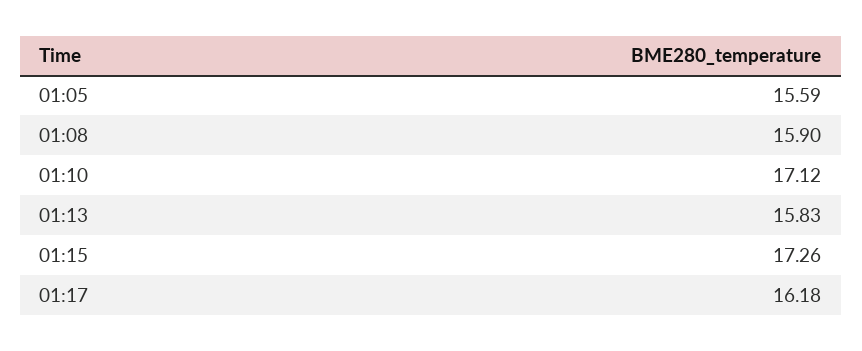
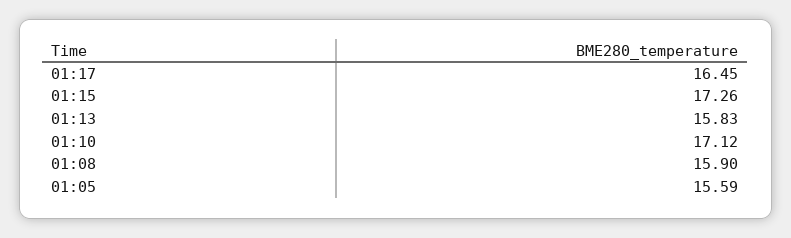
01:17: 16.18 -> 16.45

